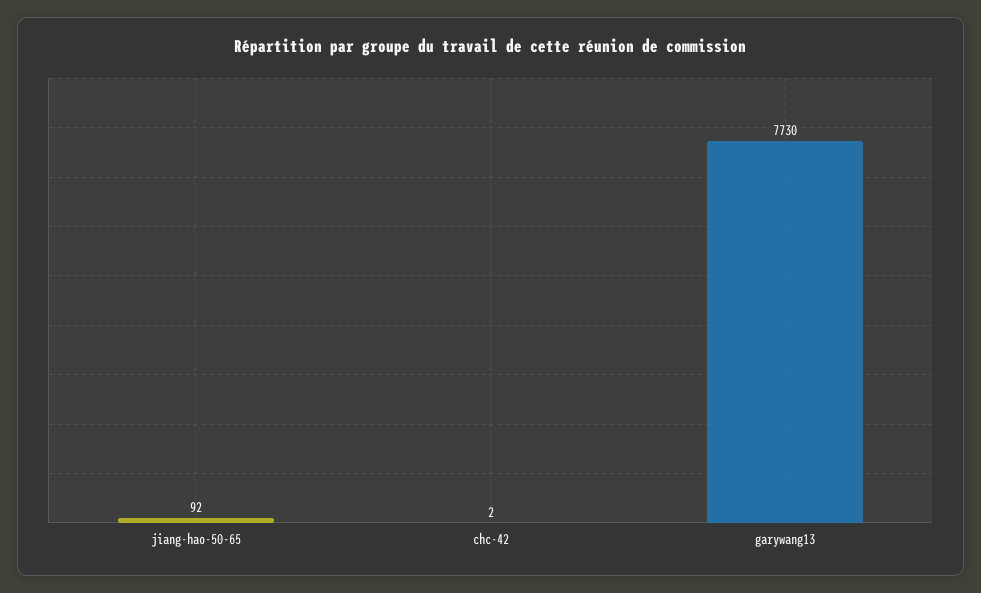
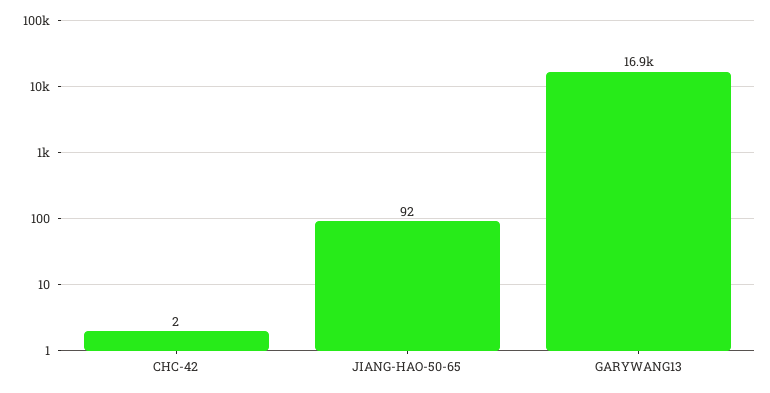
garywang13: 7730 -> 16900

